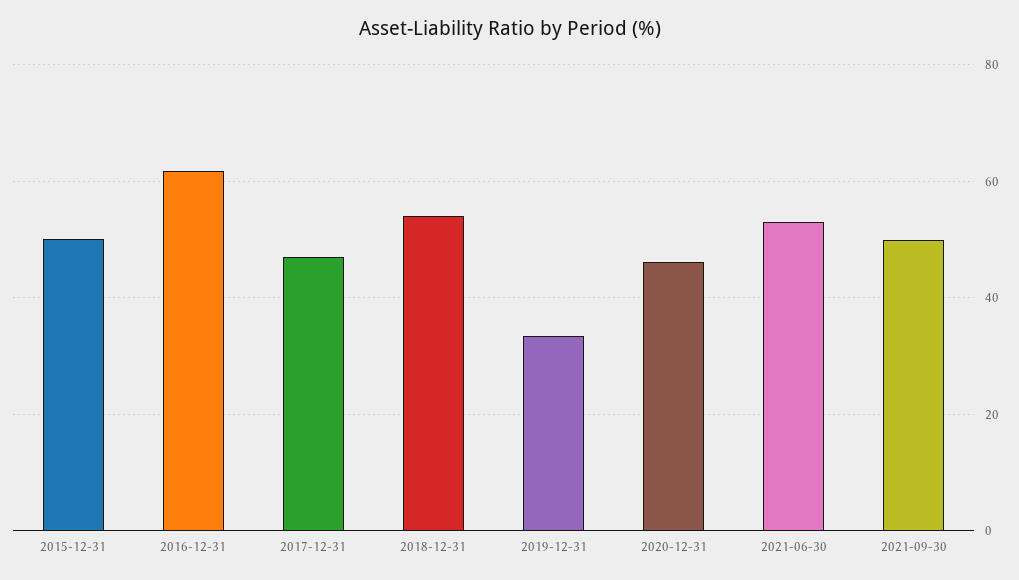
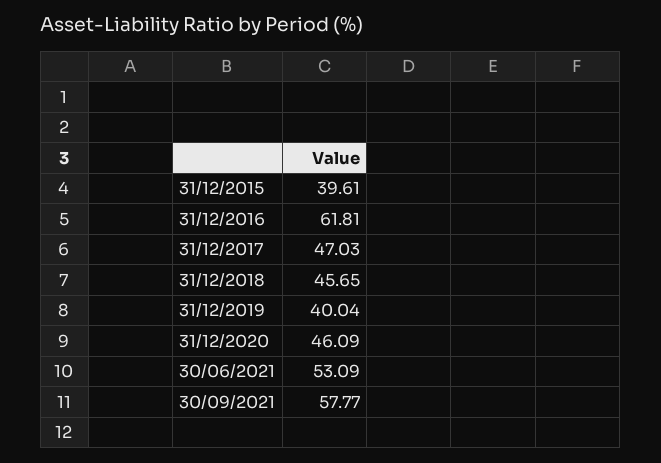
2015-12-31: 50 -> 39.61
2018-12-31: 54 -> 45.65
2019-12-31: 34 -> 40.04
2021-09-30: 50 -> 57.77

